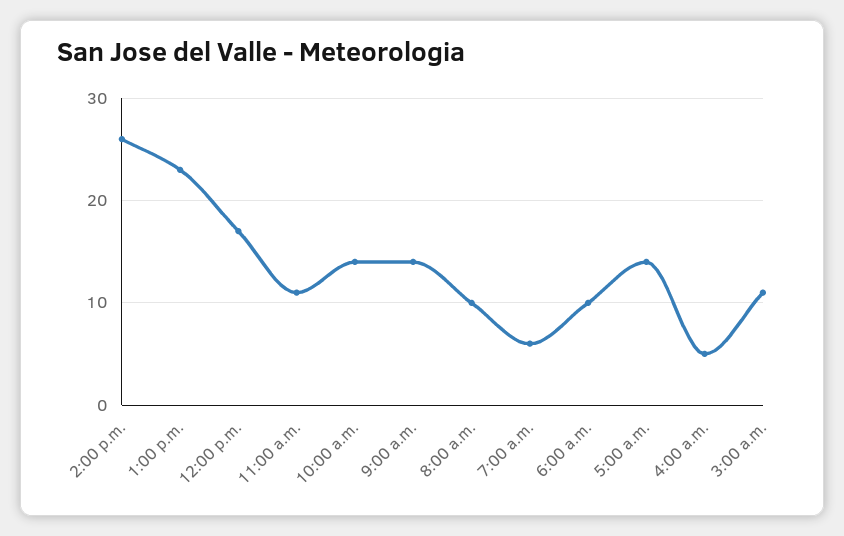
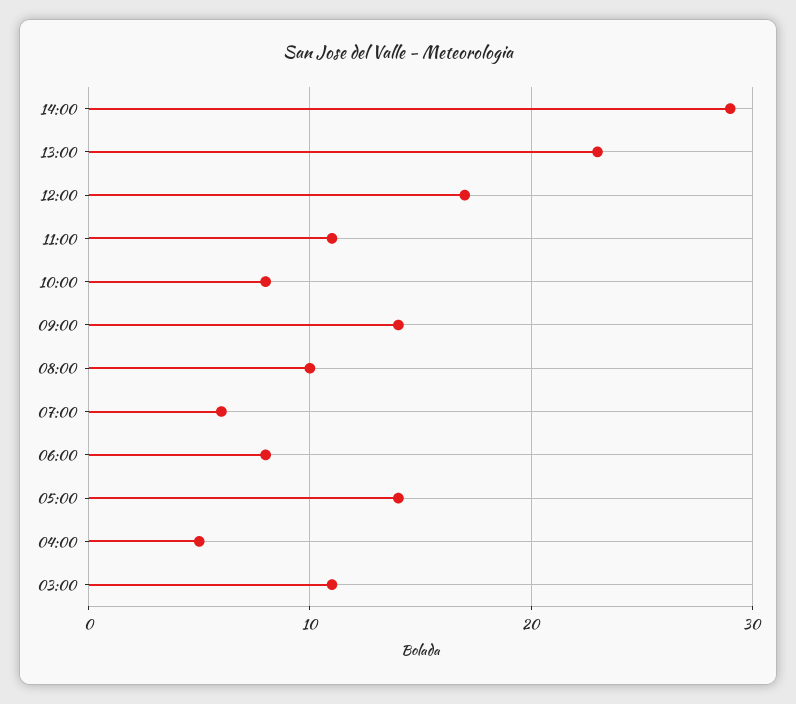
2:00 p.m.: 26 -> 29
10:00 a.m.: 14 -> 8
6:00 a.m.: 10 -> 8

